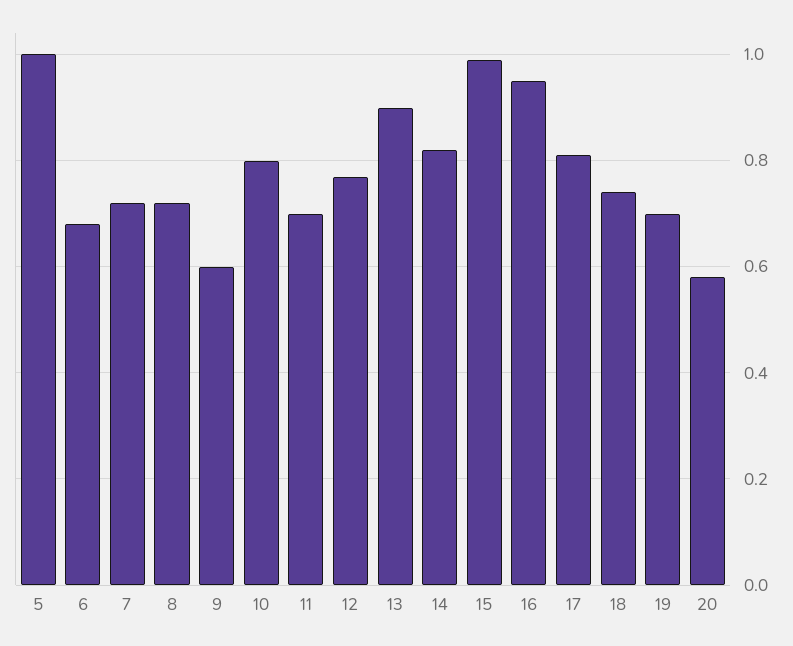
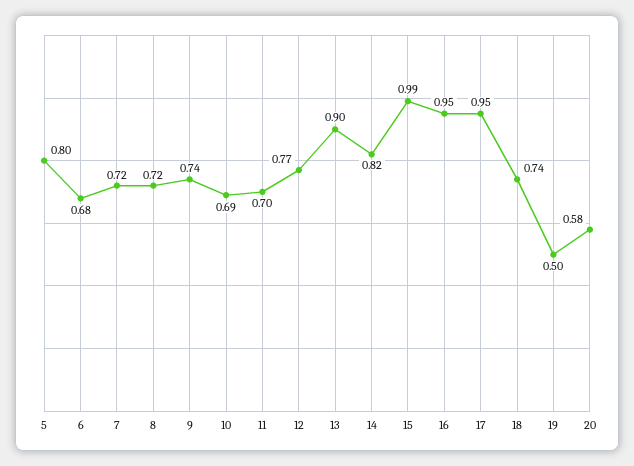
5: 1 -> 0.8
9: 0.6 -> 0.74
10: 0.8 -> 0.69
17: 0.8 -> 0.95
19: 0.7 -> 0.5

